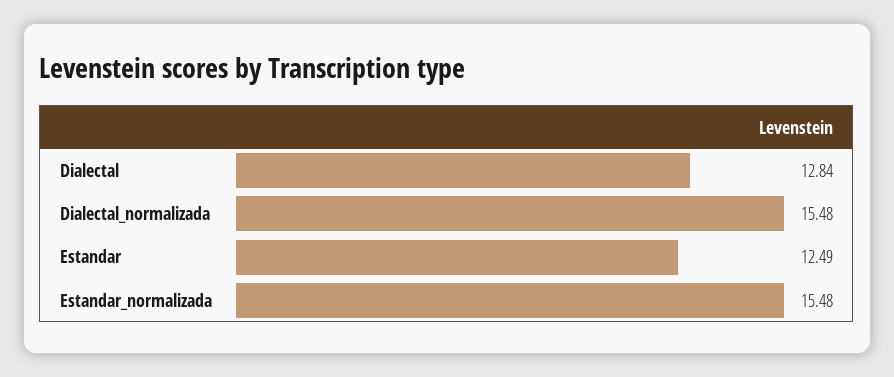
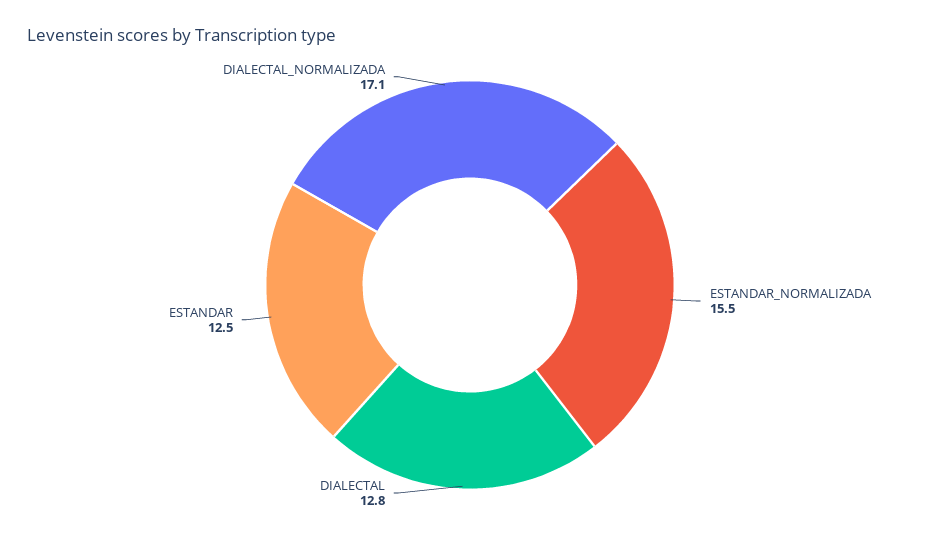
Dialectal_normalizada: 15.48 -> 17.1

